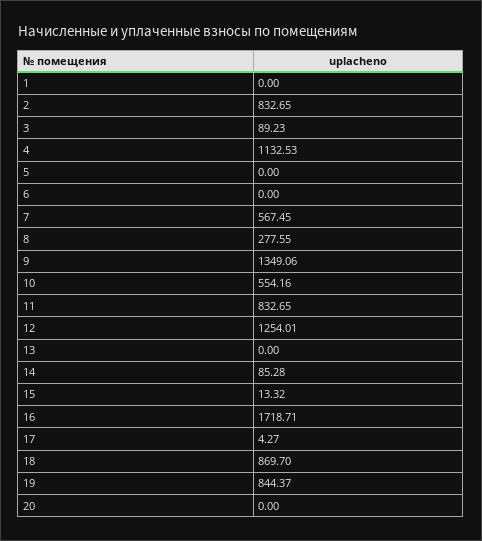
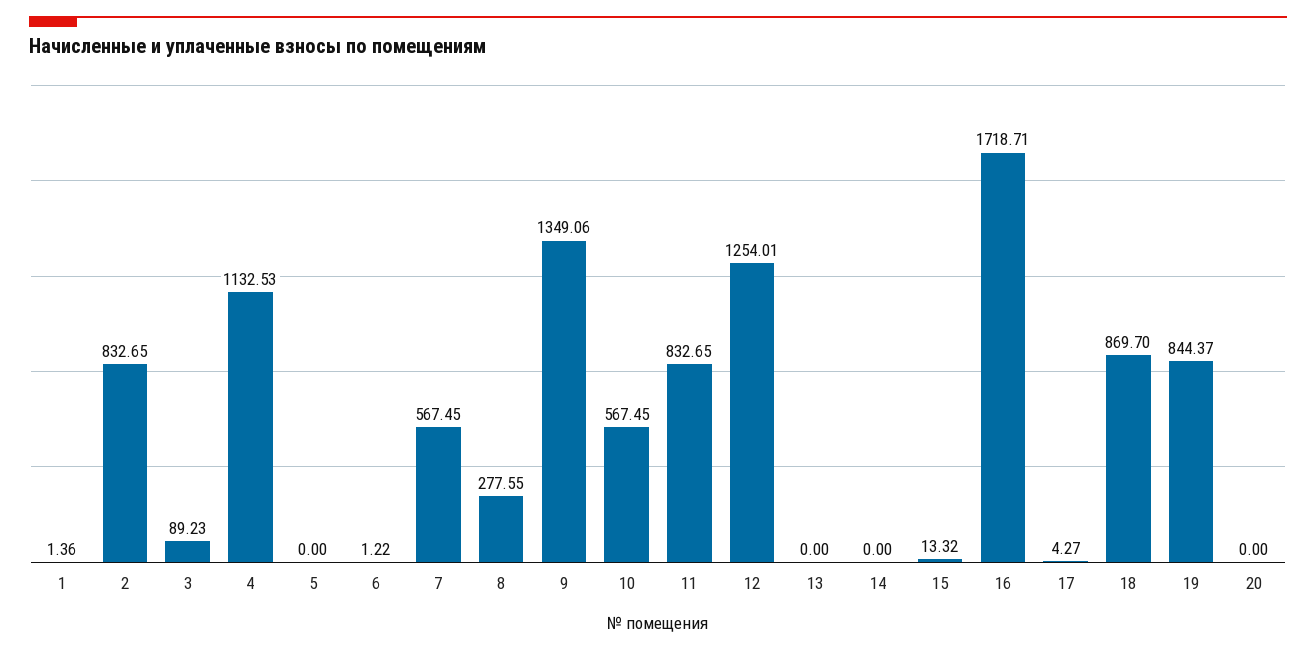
1: 0 -> 1.36
6: 0 -> 1.22
10: 554.16 -> 567.45
14: 85.28 -> 0

